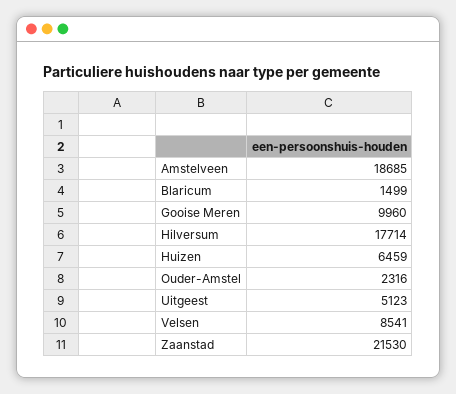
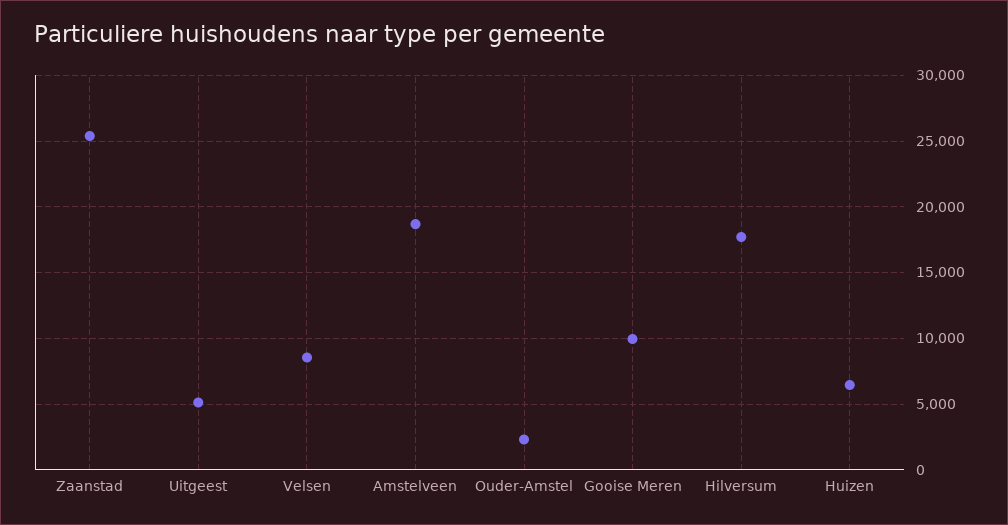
Blaricum: 1499 -> none
Zaanstad: 21530 -> 25500

